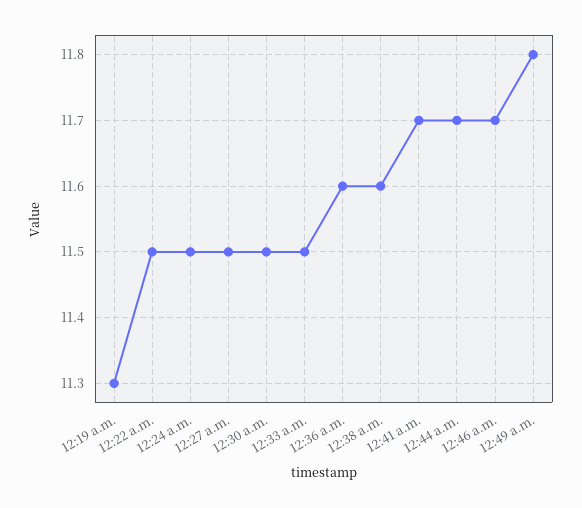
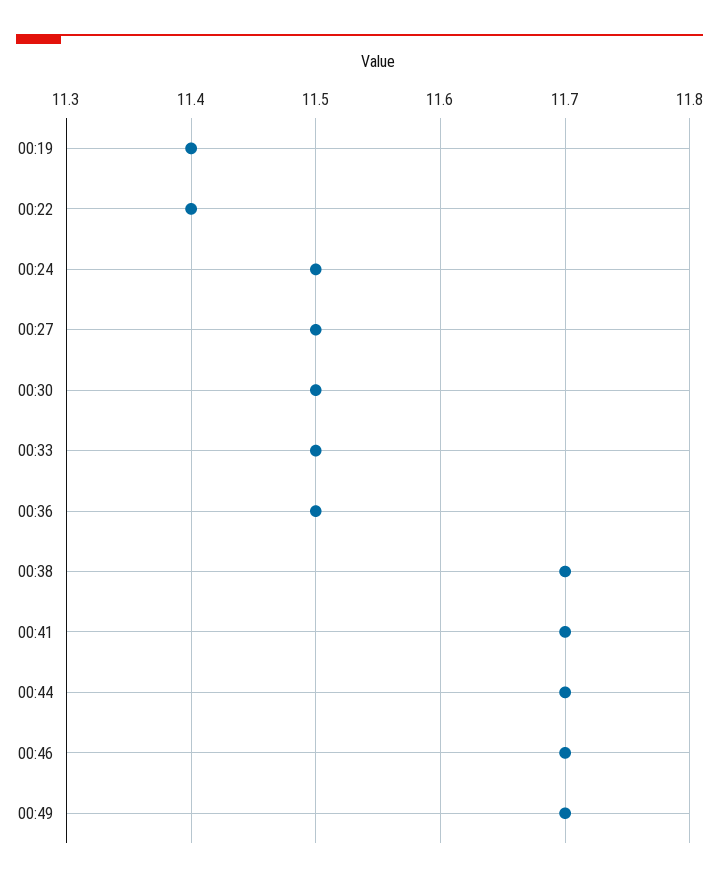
12:19 a.m.: 11.3 -> 11.4
12:22 a.m.: 11.5 -> 11.4
12:36 a.m.: 11.6 -> 11.5
12:38 a.m.: 11.6 -> 11.7
12:49 a.m.: 11.8 -> 11.7

